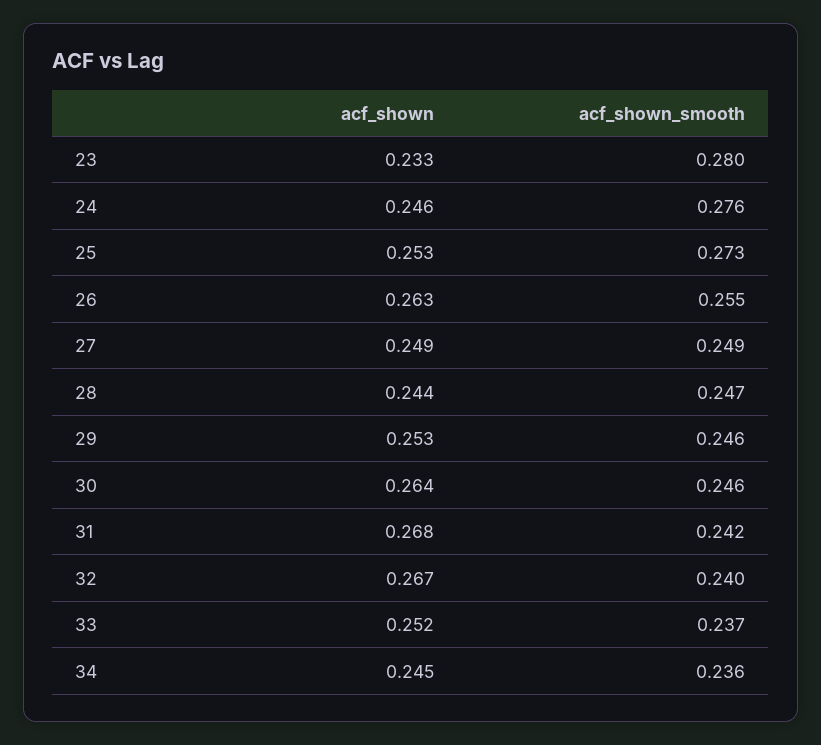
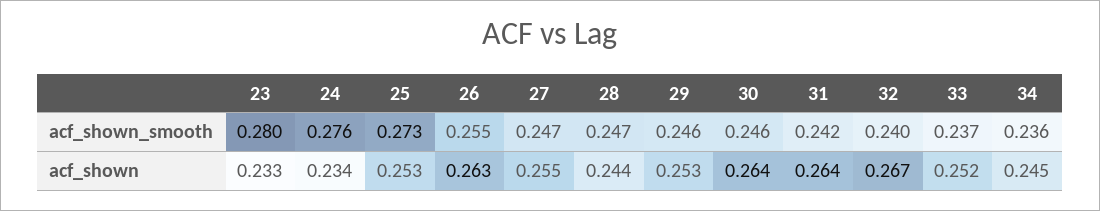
acf_shown, 24: 0.246 -> 0.234
acf_shown, 27: 0.249 -> 0.255
acf_shown_smooth, 27: 0.249 -> 0.247
acf_shown, 31: 0.268 -> 0.264

